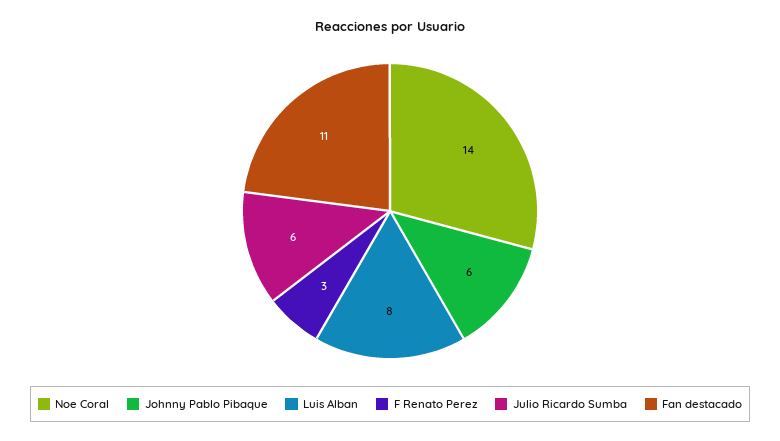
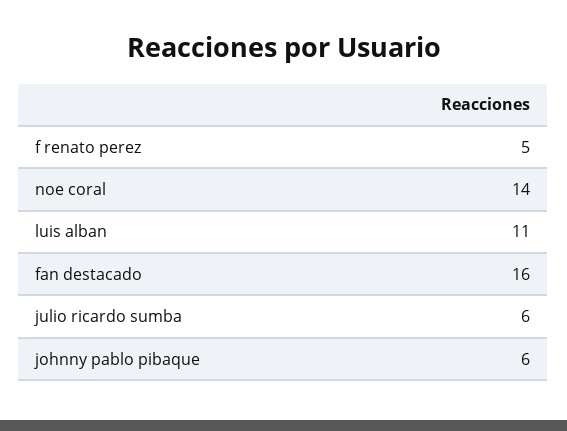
Luis Alban: 8 -> 11
F Renato Perez: 3 -> 5
Fan destacado: 11 -> 16

